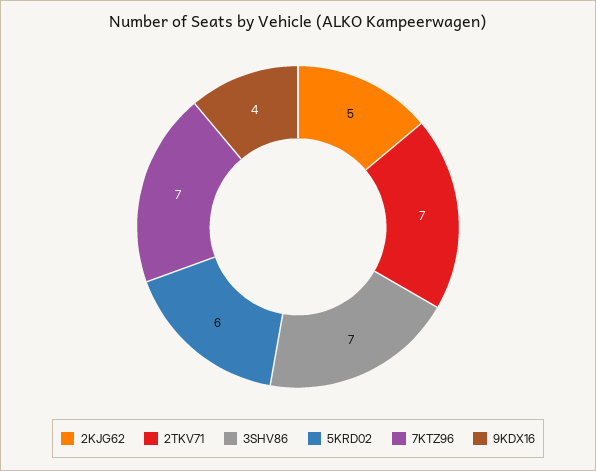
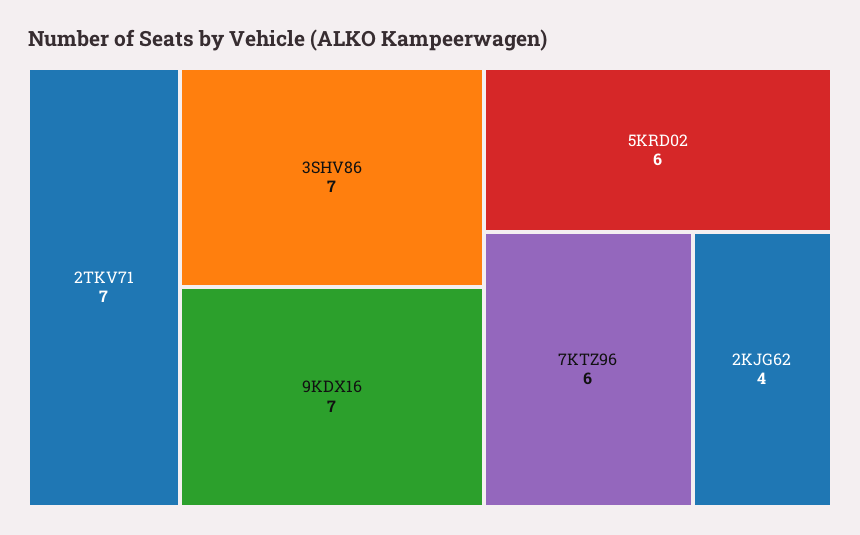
2KJG62: 5 -> 4
7KTZ96: 7 -> 6
9KDX16: 4 -> 7

